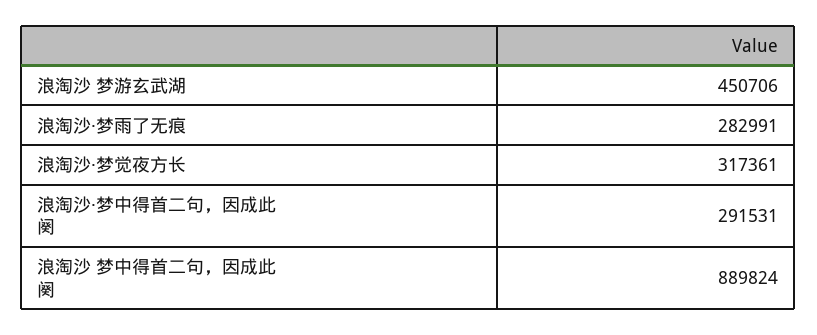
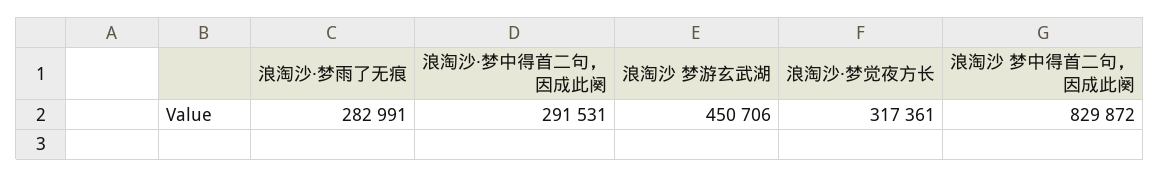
浪淘沙 梦中得首二句，因成此阕: 889824 -> 829872

